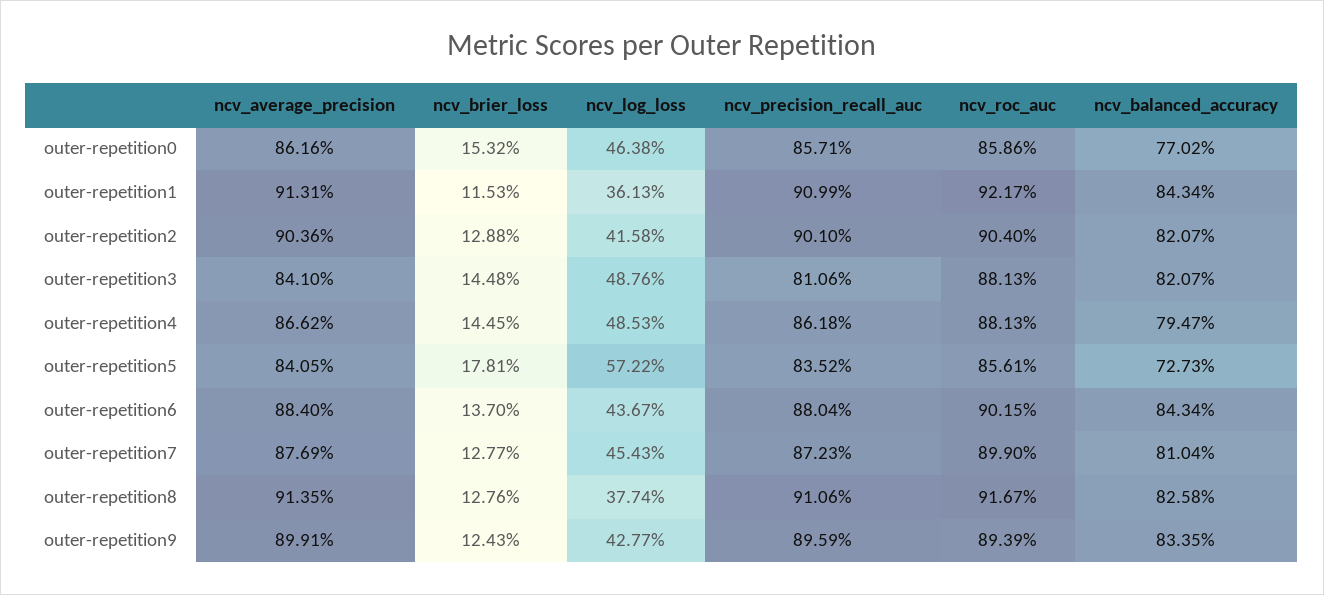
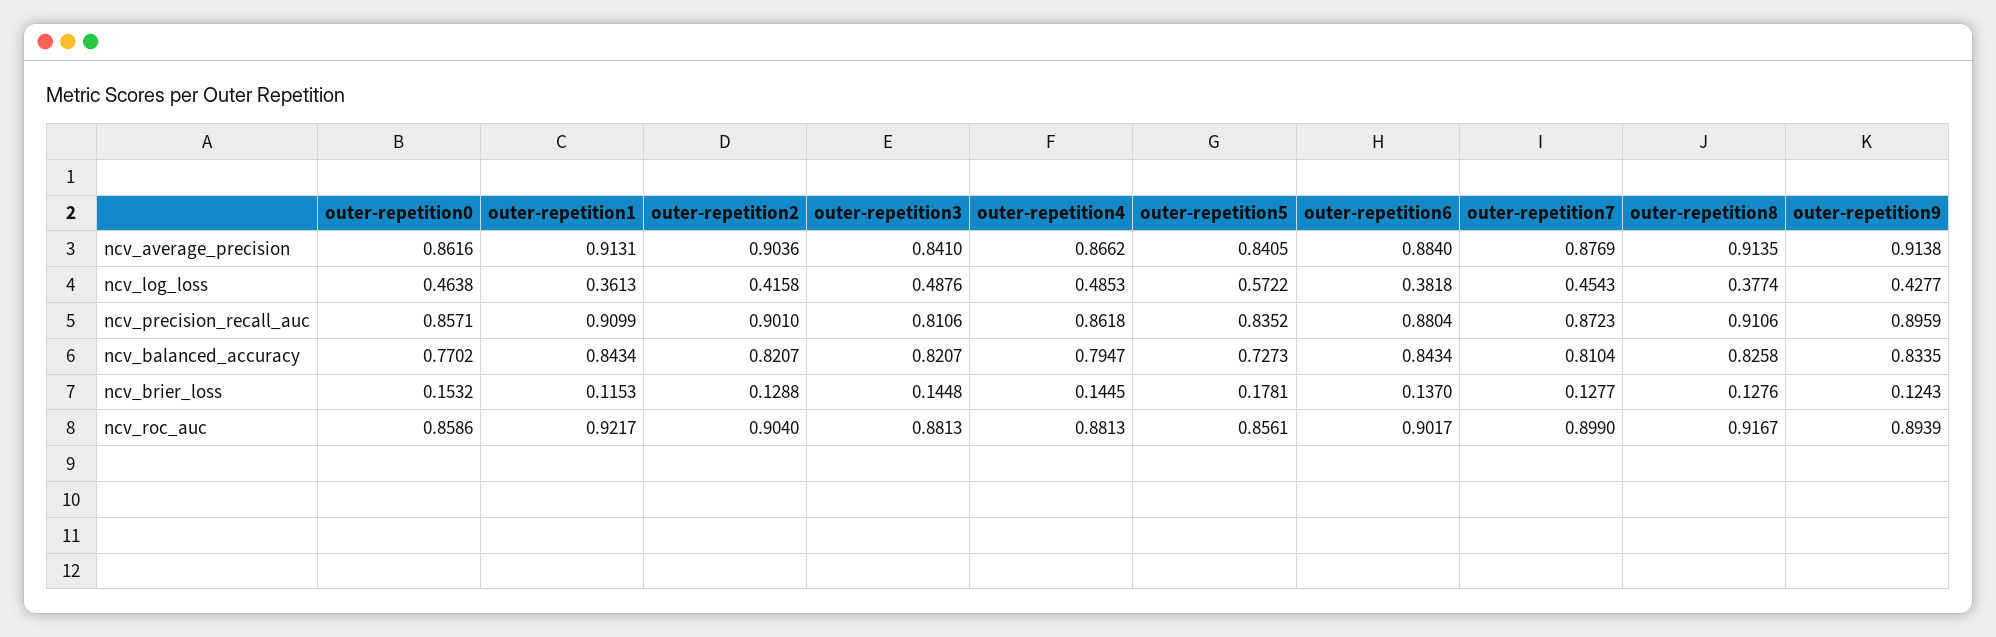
ncv_log_loss, outer-repetition6: 0.4367 -> 0.3818
ncv_roc_auc, outer-repetition6: 0.9015 -> 0.9017
ncv_average_precision, outer-repetition9: 0.8991 -> 0.9138

